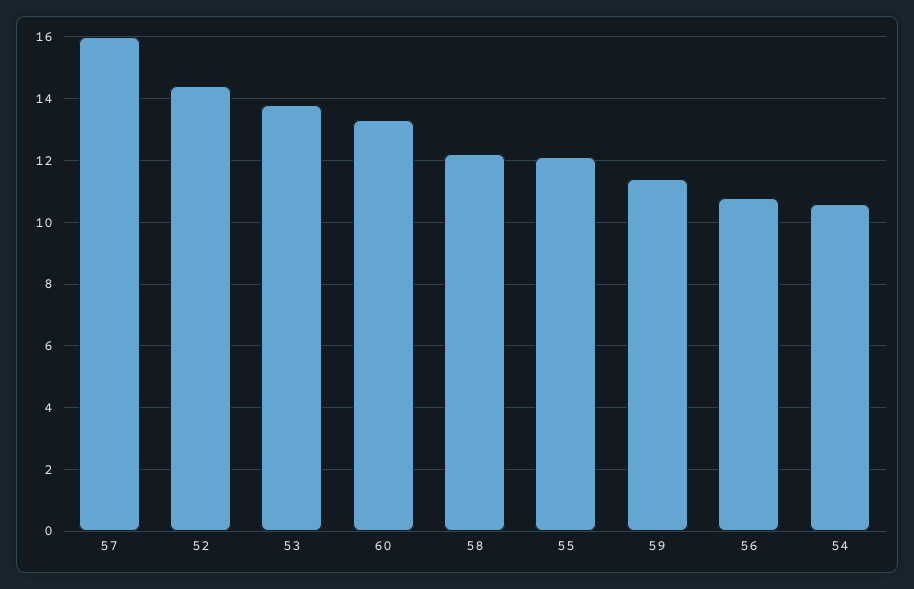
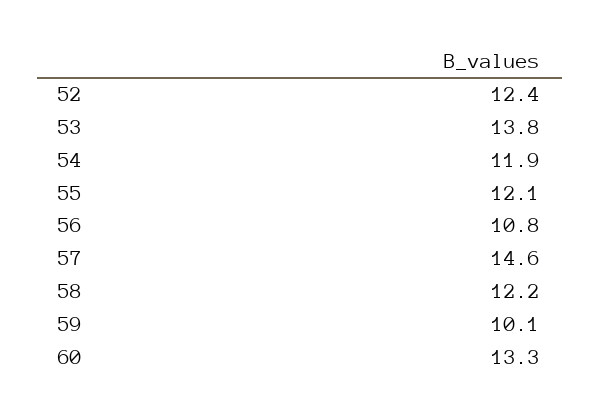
57: 16 -> 14.6
52: 14.5 -> 12.4
59: 11.5 -> 10.1
54: 10.5 -> 11.9

